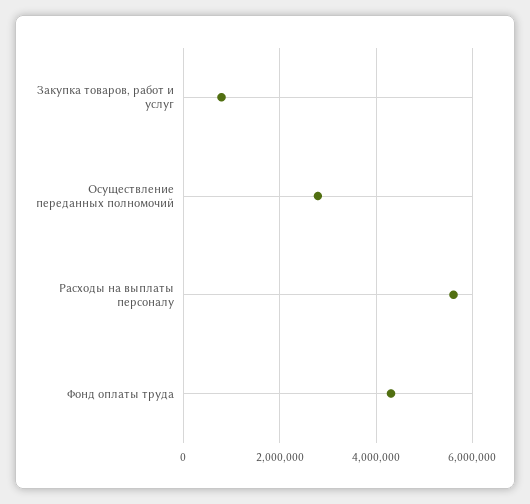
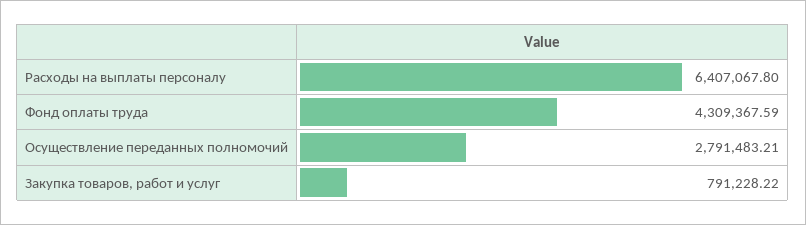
Расходы на выплаты персоналу: 5600000 -> 6407067.8

